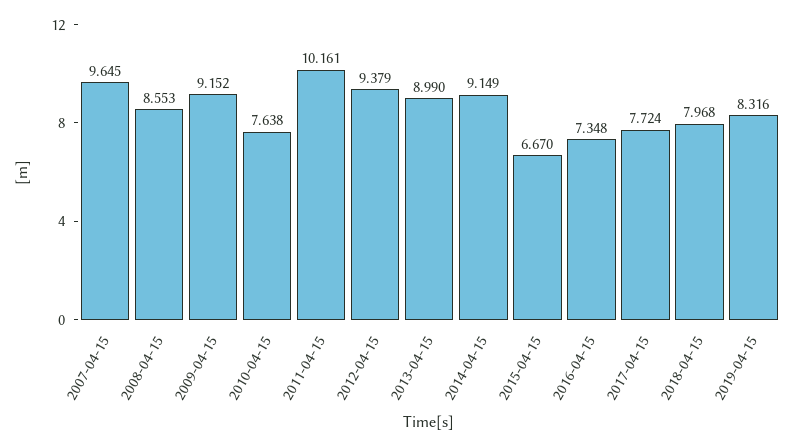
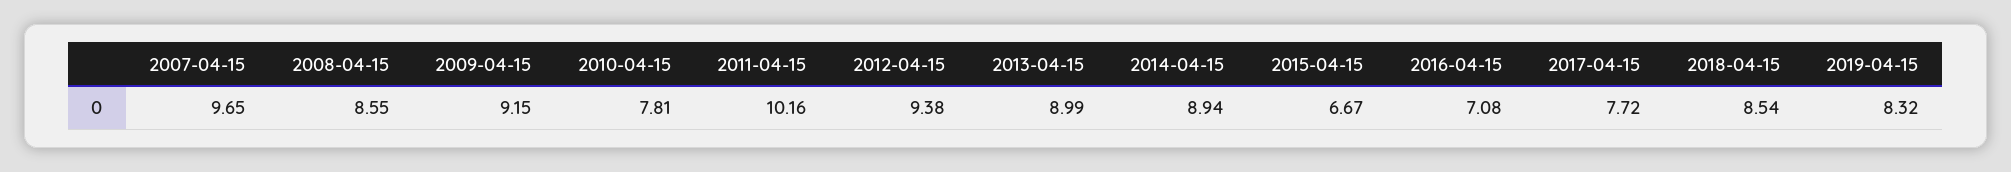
2010-04-15: 7.638 -> 7.81
2014-04-15: 9.149 -> 8.94
2016-04-15: 7.348 -> 7.08
2018-04-15: 7.968 -> 8.54

